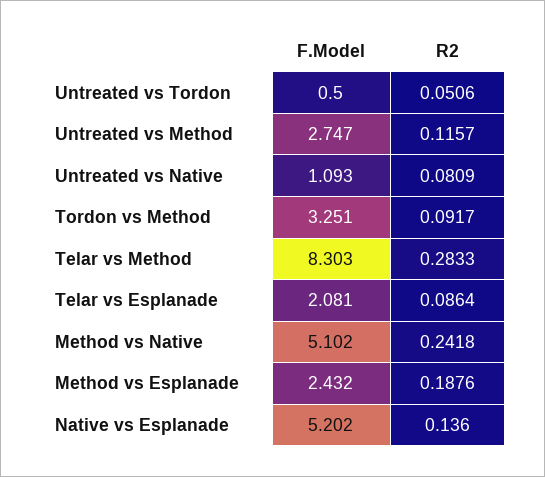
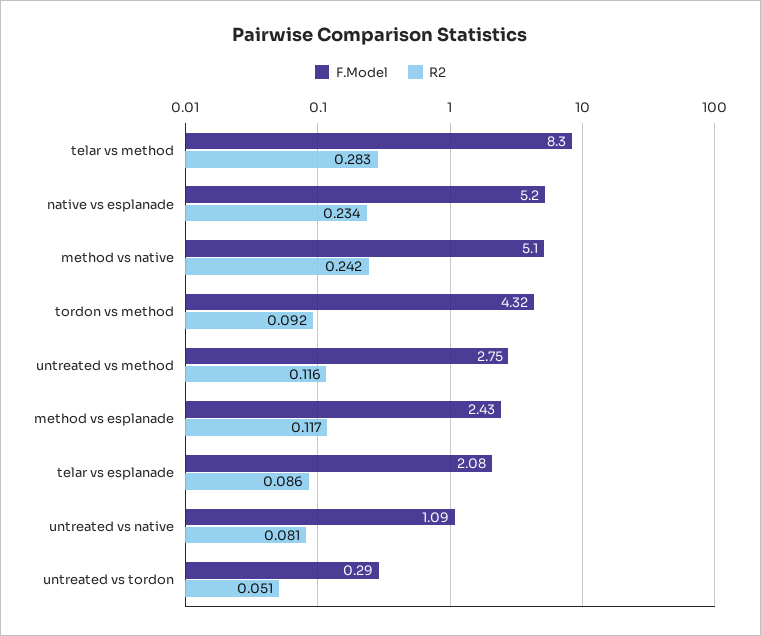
F.Model, Untreated vs Tordon: 0.5 -> 0.29
F.Model, Tordon vs Method: 3.251 -> 4.32
R2, Method vs Esplanade: 0.1876 -> 0.117
R2, Native vs Esplanade: 0.136 -> 0.234

